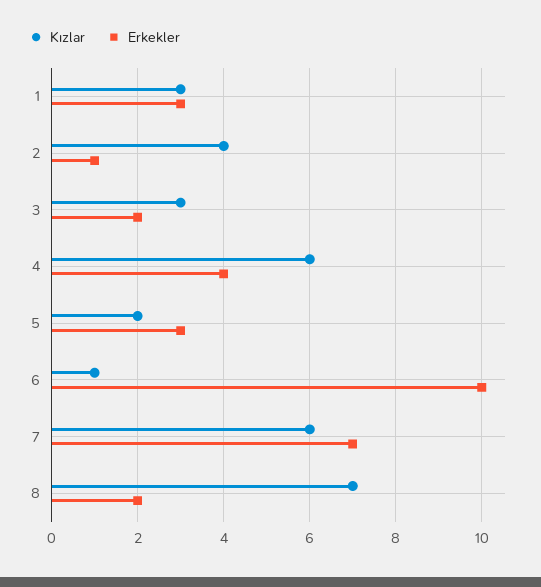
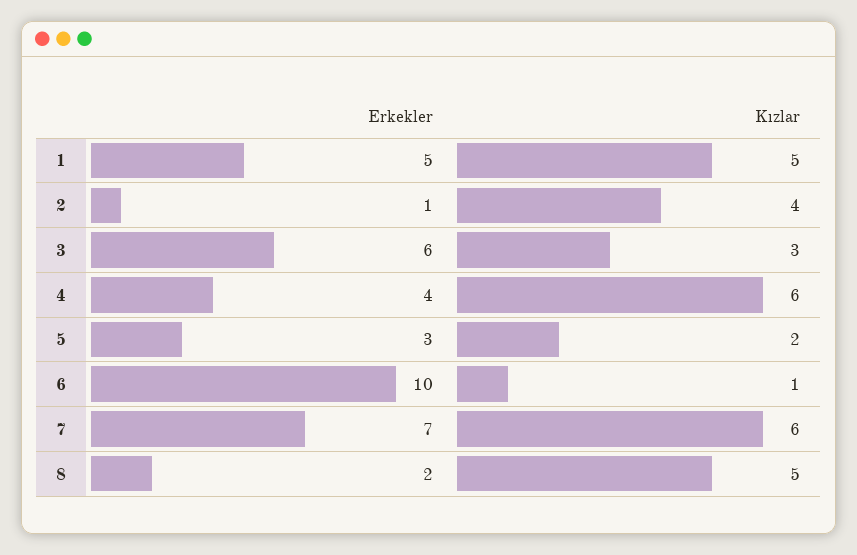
Kızlar, 1: 3 -> 5
Erkekler, 1: 3 -> 5
Erkekler, 3: 2 -> 6
Kızlar, 8: 7 -> 5

